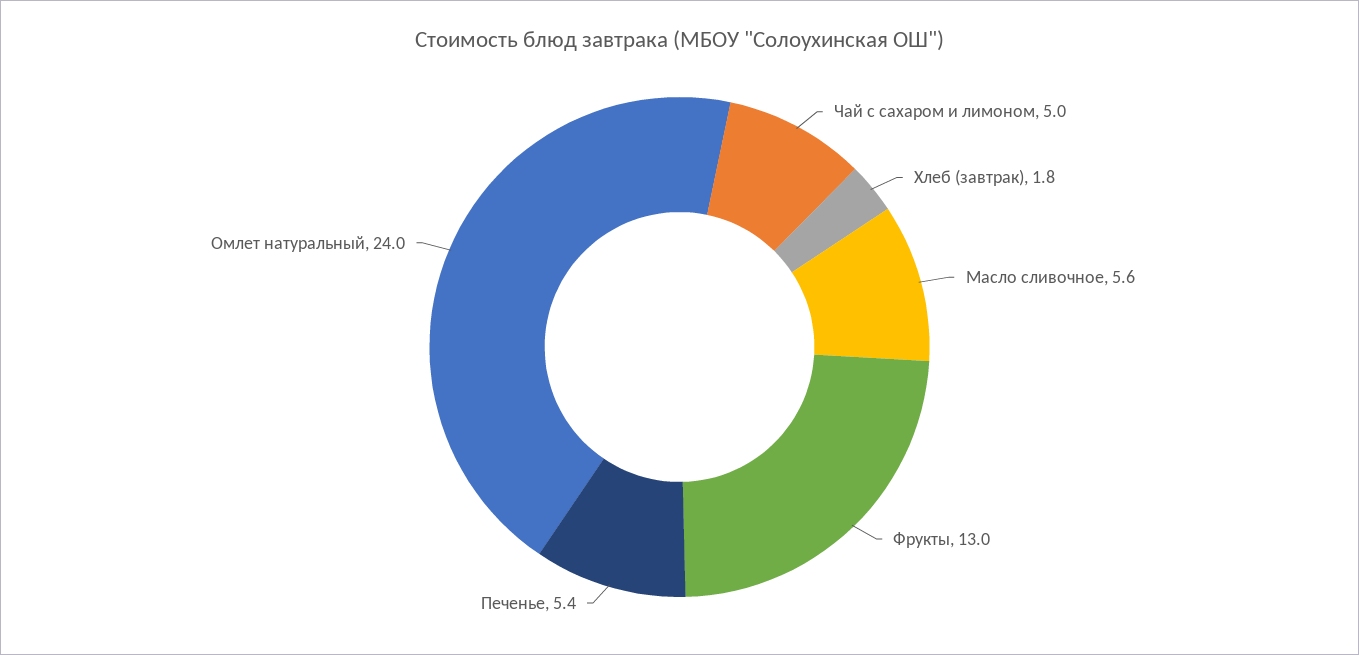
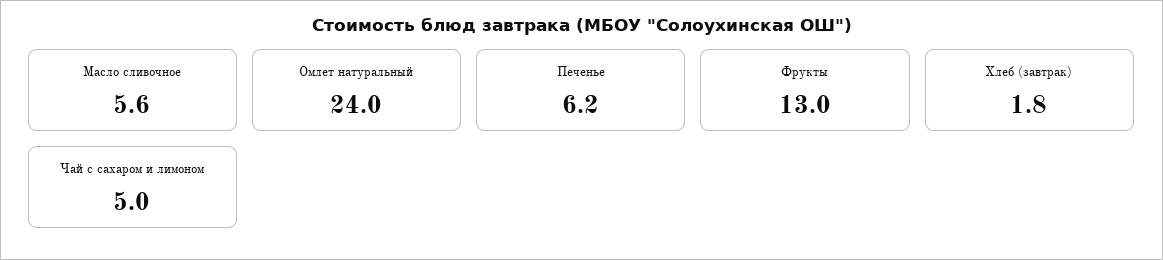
Печенье: 5.4 -> 6.2

